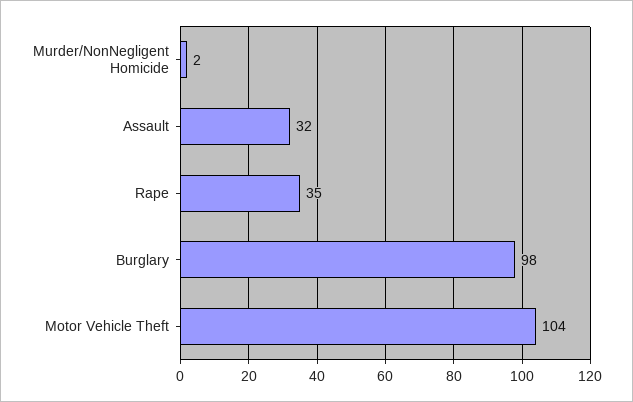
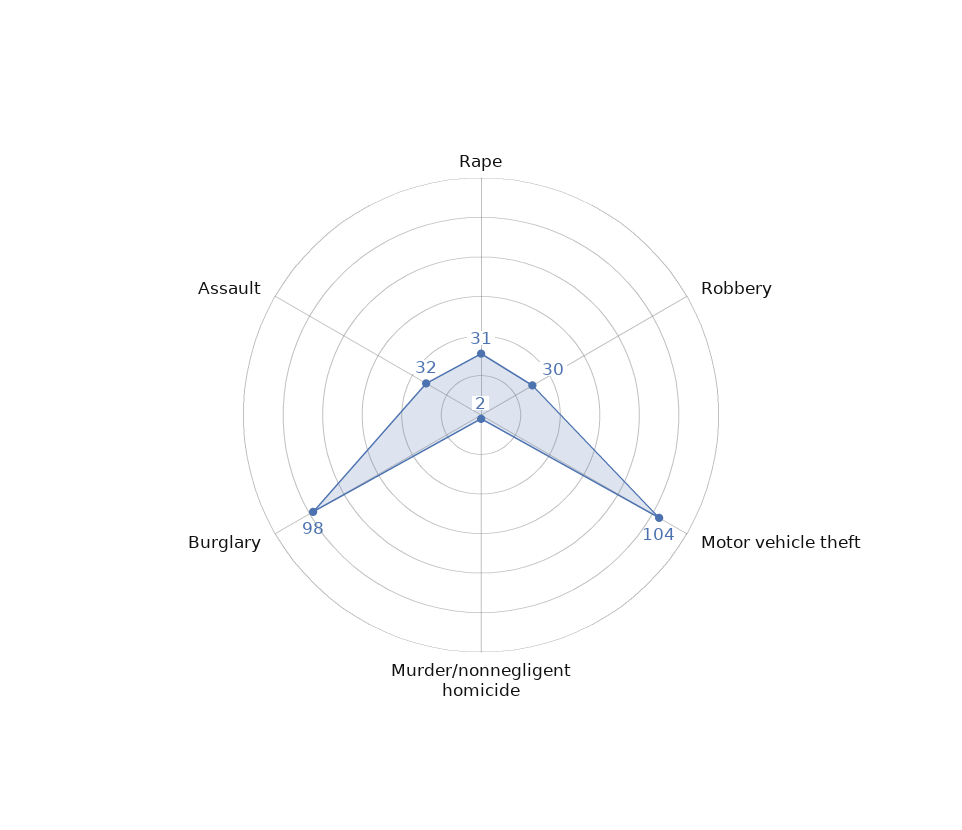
Rape: 35 -> 31
Robbery: none -> 30

